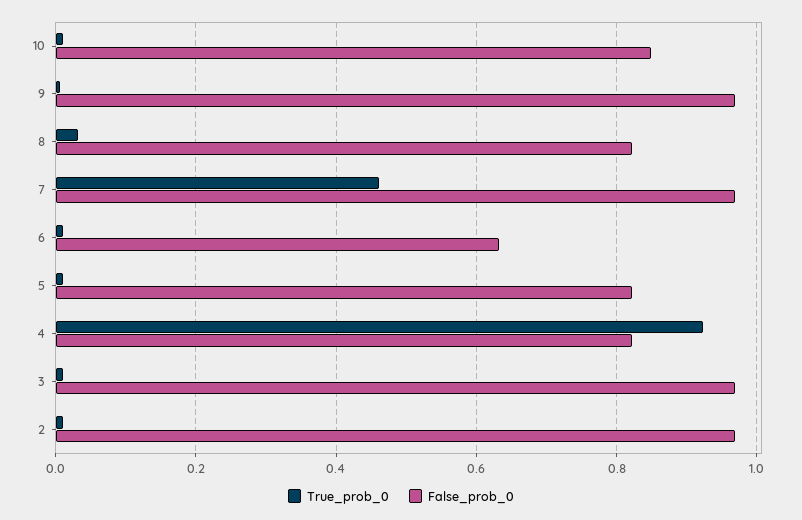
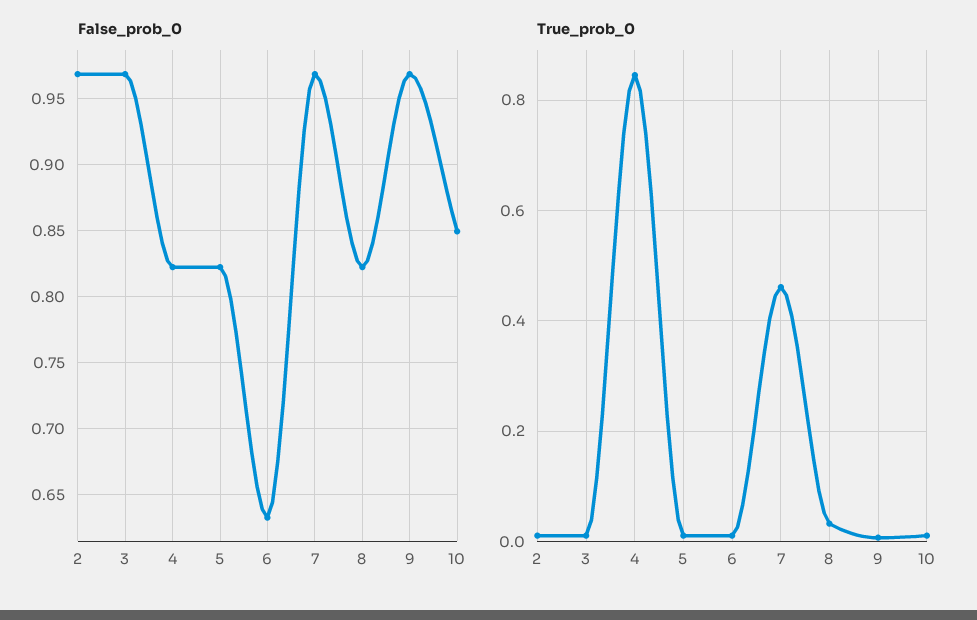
True_prob_0, 4: 0.92 -> 0.84

